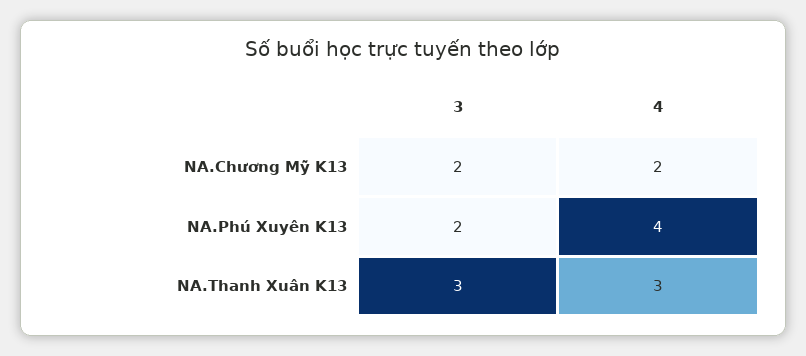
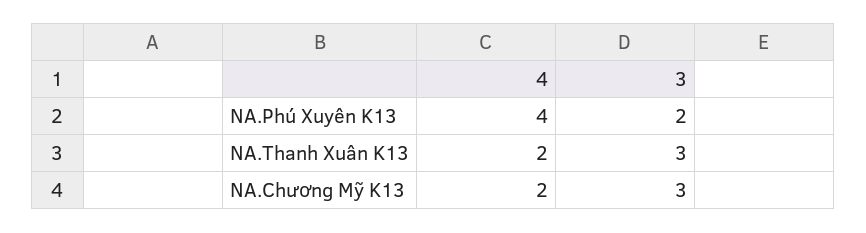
3, NA.Chương Mỹ K13: 2 -> 3
4, NA.Thanh Xuân K13: 3 -> 2

